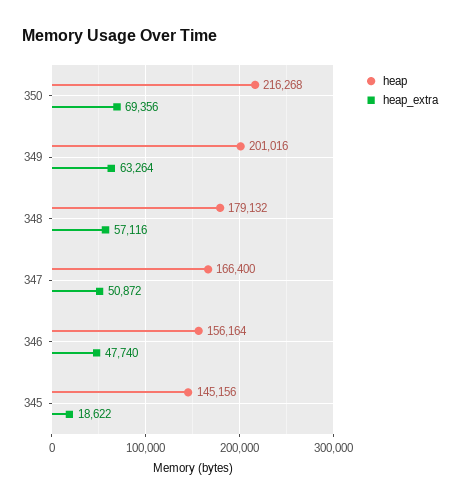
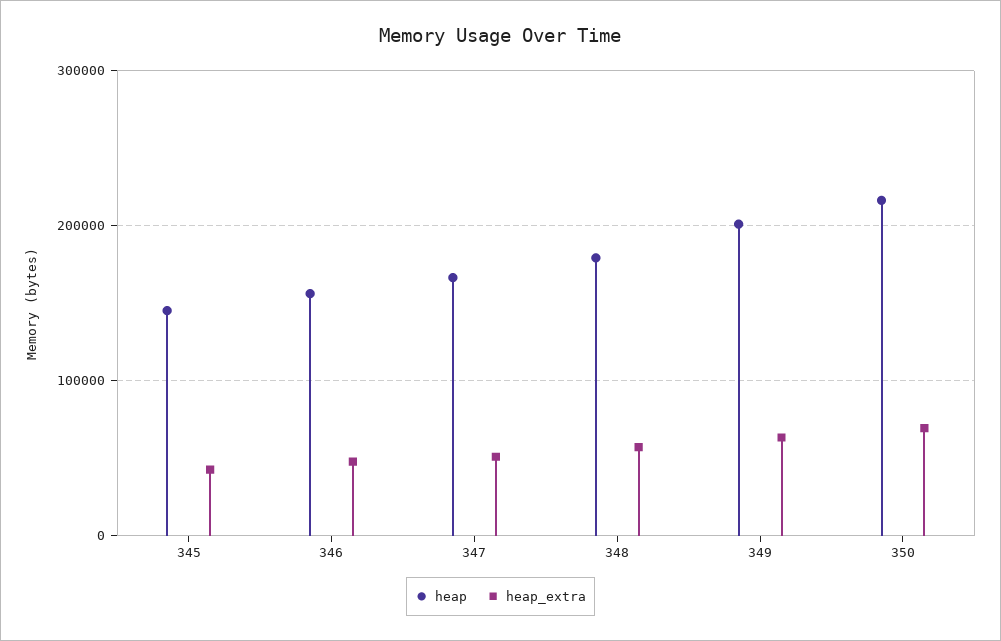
heap_extra, 345: 18622 -> 40000

